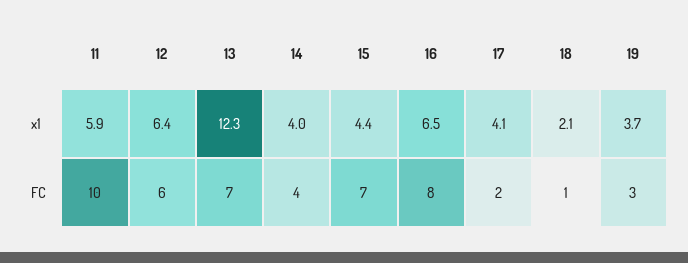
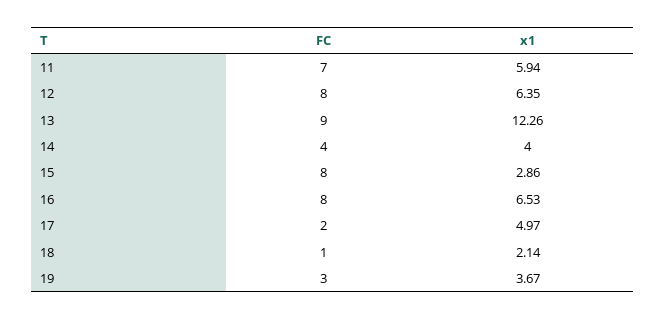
15, x1: 4.4 -> 2.86
17, x1: 4.1 -> 4.97
11, FC: 10 -> 7
12, FC: 6 -> 8
13, FC: 7 -> 9
15, FC: 7 -> 8

